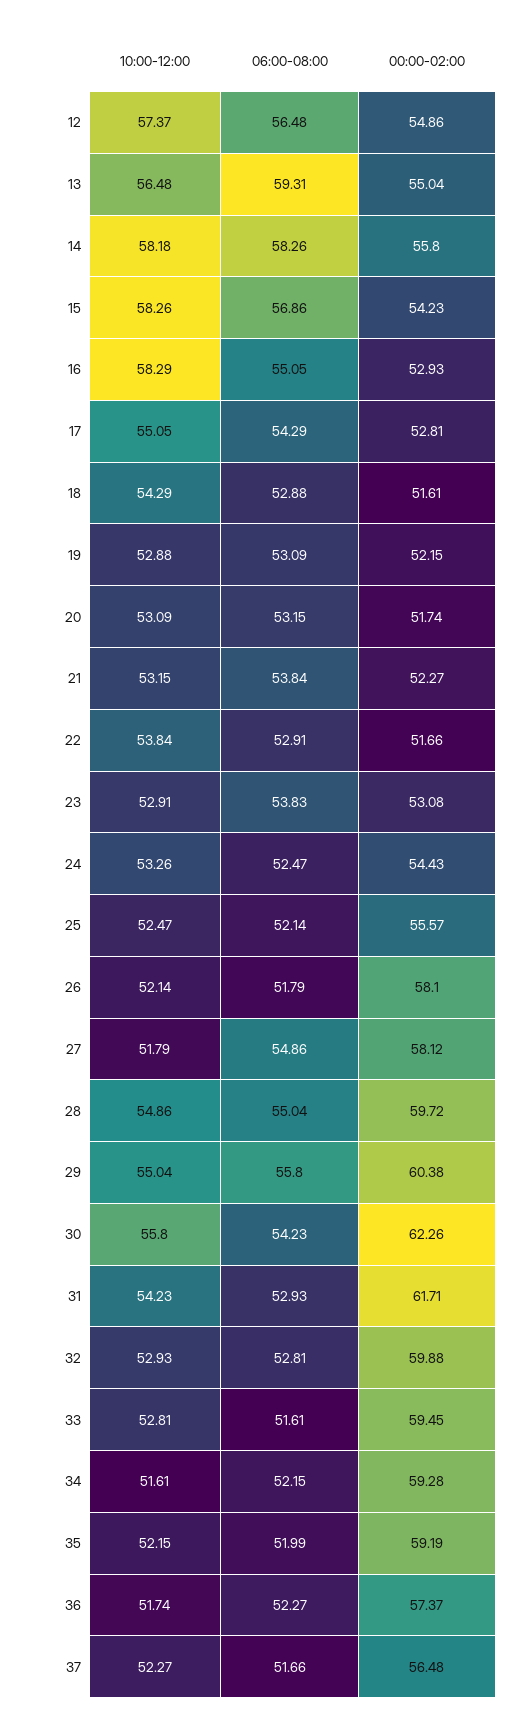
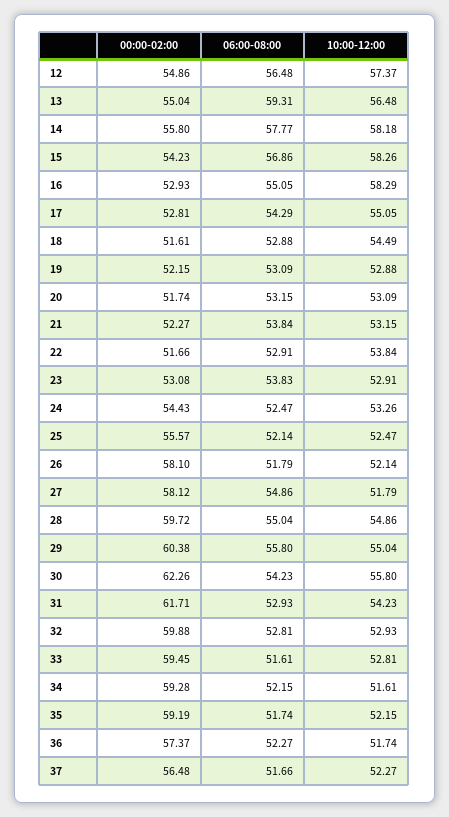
06:00-08:00, 14: 58.26 -> 57.77
10:00-12:00, 18: 54.29 -> 54.49
06:00-08:00, 35: 51.99 -> 51.74

